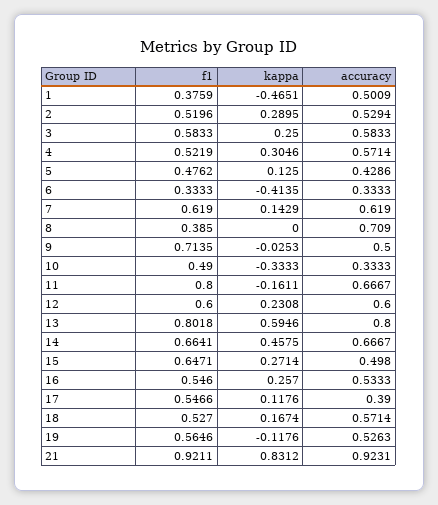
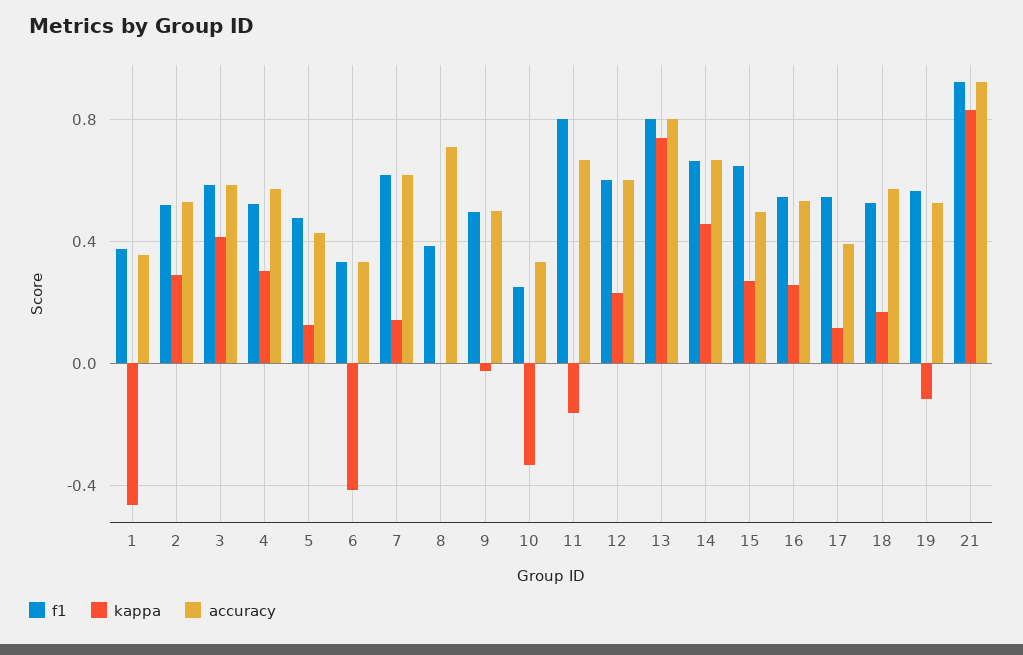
accuracy, 1: 0.5009 -> 0.35
kappa, 3: 0.25 -> 0.4
f1, 9: 0.7135 -> 0.5
f1, 10: 0.49 -> 0.25
kappa, 13: 0.5946 -> 0.75

